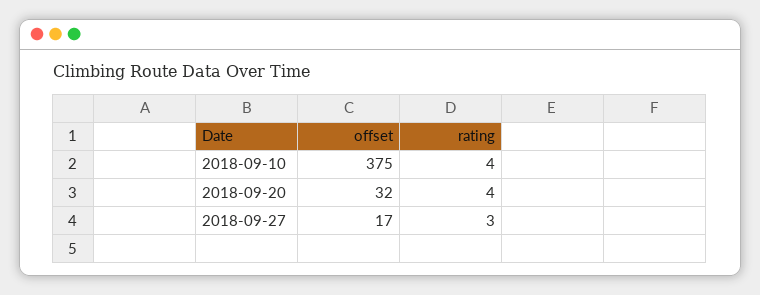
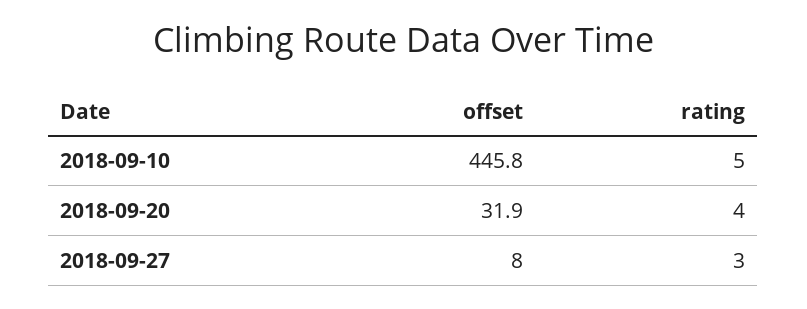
offset, 2018-09-10: 375 -> 445.8
rating, 2018-09-10: 4 -> 5
offset, 2018-09-27: 17 -> 8

